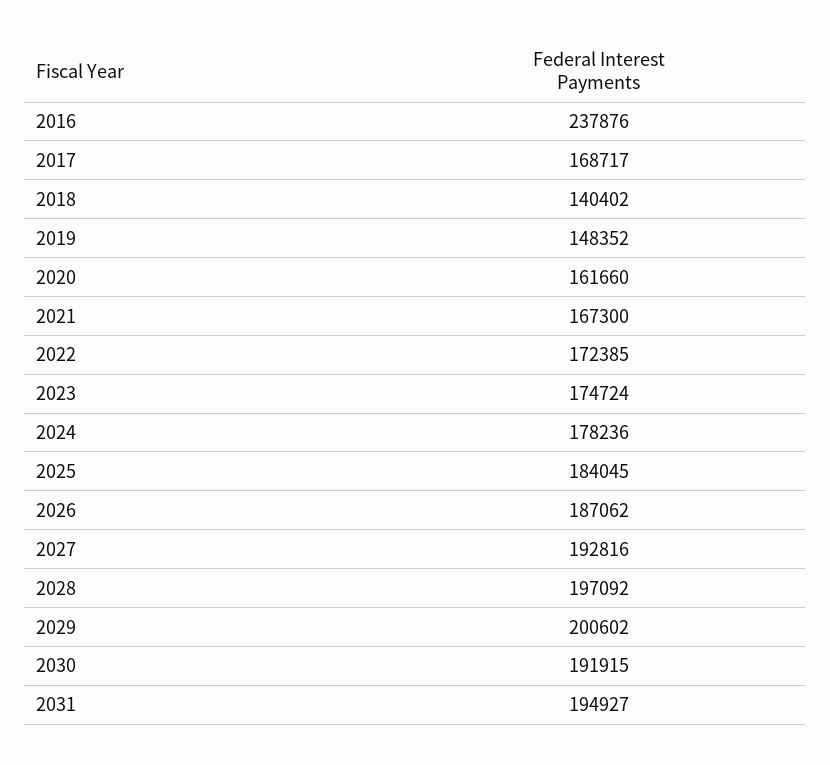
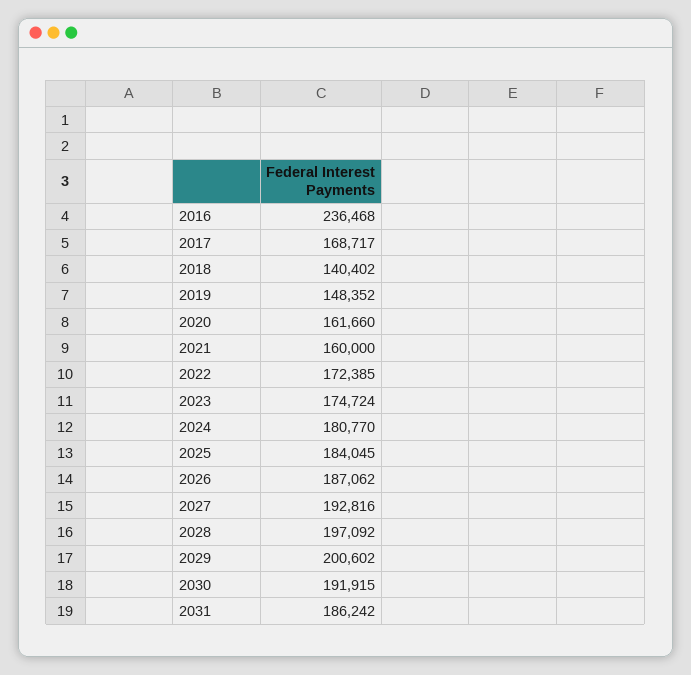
2016: 237876 -> 236468
2021: 167300 -> 160000
2024: 178236 -> 180770
2031: 194927 -> 186242

